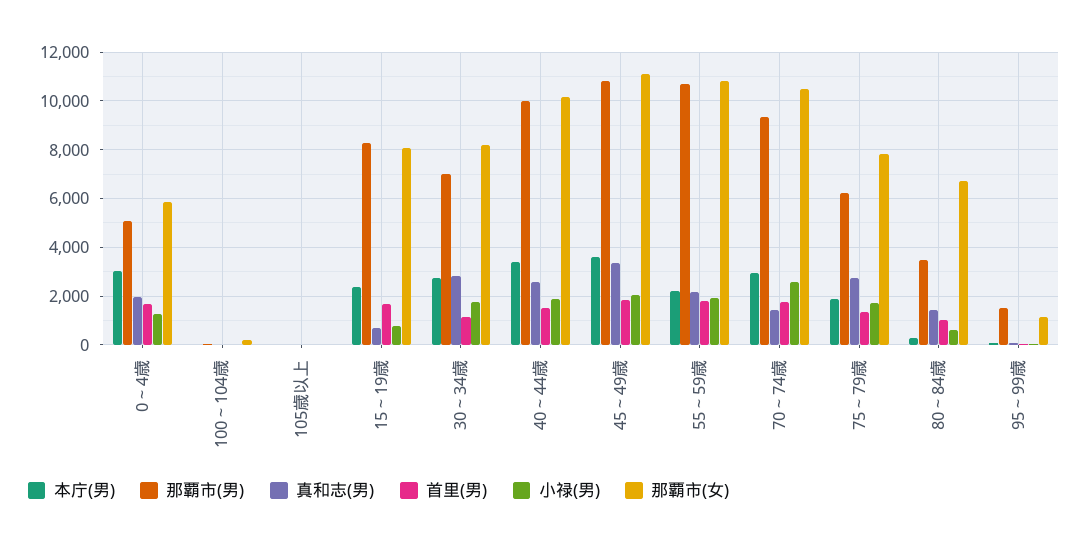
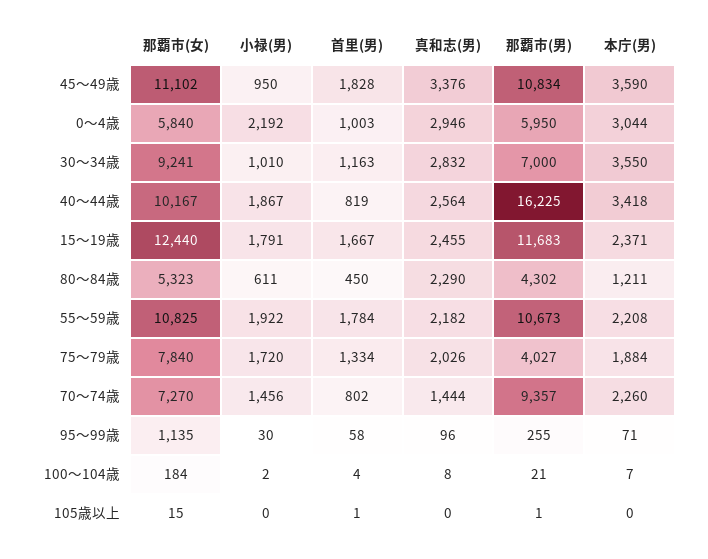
那覇市(男), 0～4歳: 5000 -> 5950
真和志(男), 0～4歳: 2000 -> 2946
首里(男), 0～4歳: 1750 -> 1003
小禄(男), 0～4歳: 1250 -> 2192
那覇市(男), 15～19歳: 8250 -> 11683
真和志(男), 15～19歳: 750 -> 2455
小禄(男), 15～19歳: 750 -> 1791
那覇市(女), 15～19歳: 8000 -> 12440
本庁(男), 30～34歳: 2750 -> 3550
小禄(男), 30～34歳: 1750 -> 1010
那覇市(女), 30～34歳: 8250 -> 9241
那覇市(男), 40～44歳: 10000 -> 16225
首里(男), 40～44歳: 1500 -> 819
小禄(男), 45～49歳: 2000 -> 950
本庁(男), 70～74歳: 3000 -> 2260
首里(男), 70～74歳: 1750 -> 802
小禄(男), 70～74歳: 2500 -> 1456
那覇市(女), 70～74歳: 10500 -> 7270
那覇市(男), 75～79歳: 6250 -> 4027
真和志(男), 75～79歳: 2750 -> 2026
本庁(男), 80～84歳: 250 -> 1211
那覇市(男), 80～84歳: 3500 -> 4302
真和志(男), 80～84歳: 1500 -> 2290
首里(男), 80～84歳: 1000 -> 450
那覇市(女), 80～84歳: 6750 -> 5323
那覇市(男), 95～99歳: 1500 -> 255

